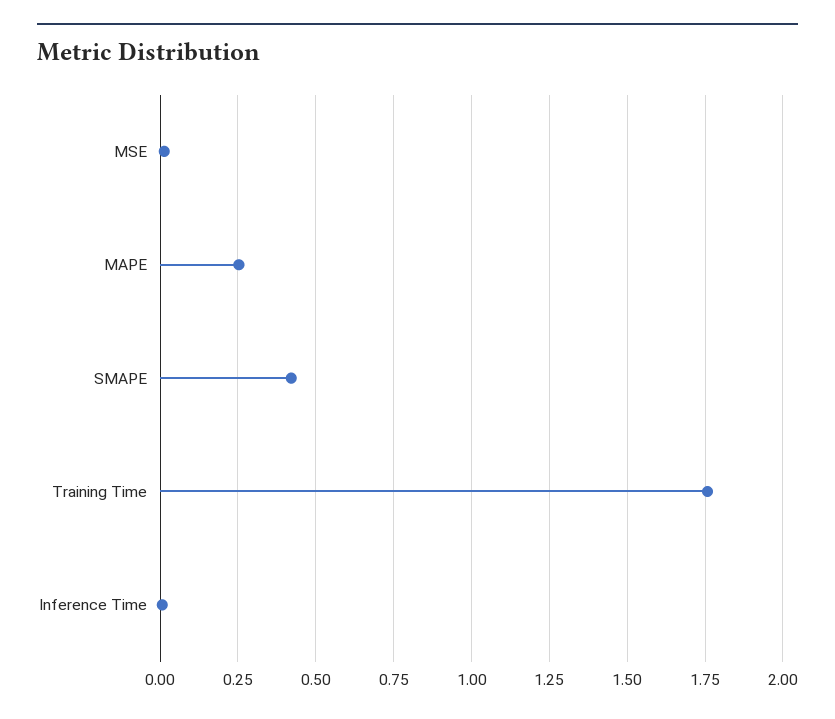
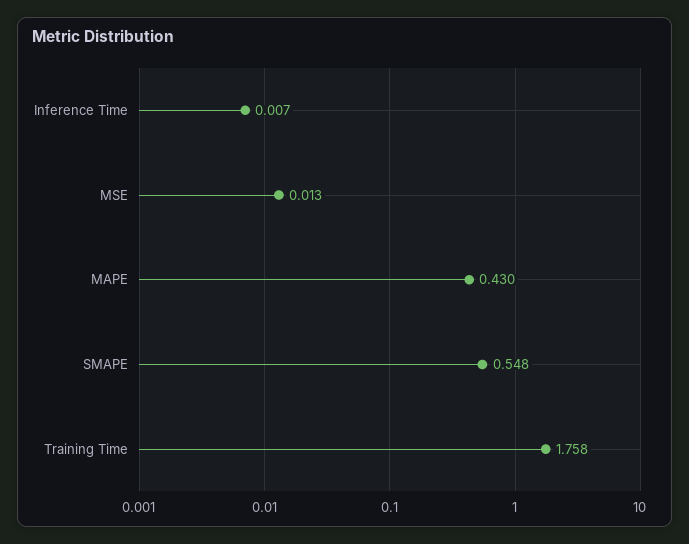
MAPE: 0.25 -> 0.43
SMAPE: 0.425 -> 0.548

